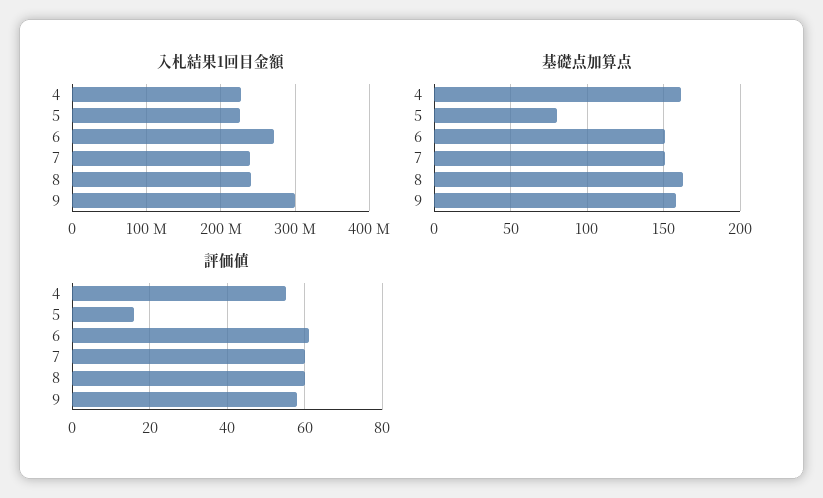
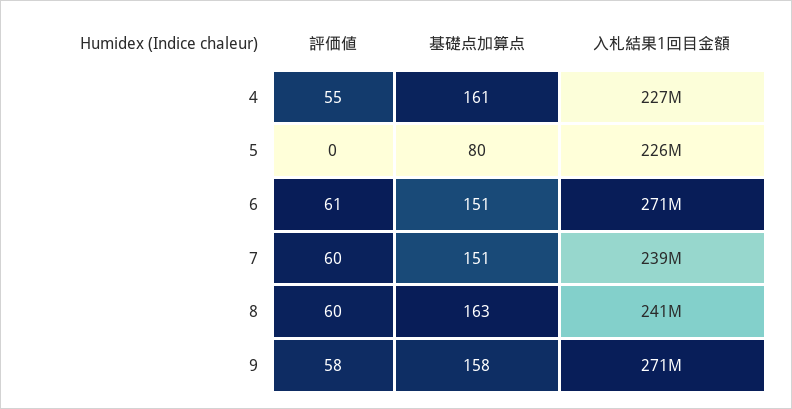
入札結果1回目金額, 9: 300000000 -> 271000000
評価値, 5: 15 -> 0

